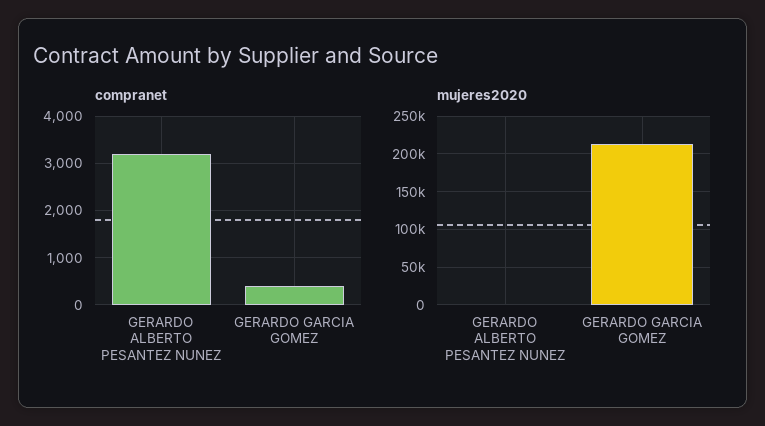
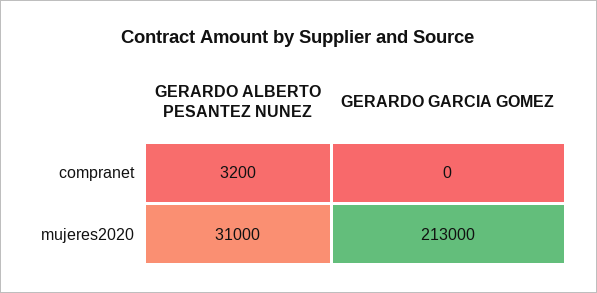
compranet, GERARDO GARCIA GOMEZ: 400 -> 0
mujeres2020, GERARDO ALBERTO PESANTEZ NUNEZ: 0 -> 31000

